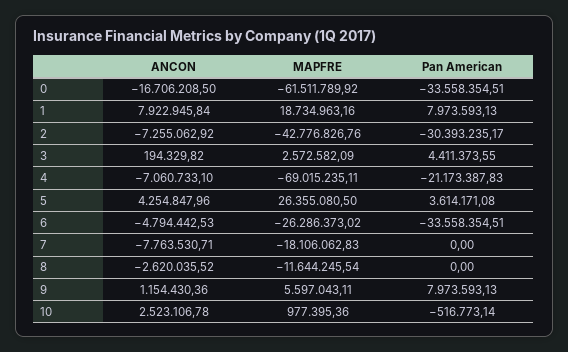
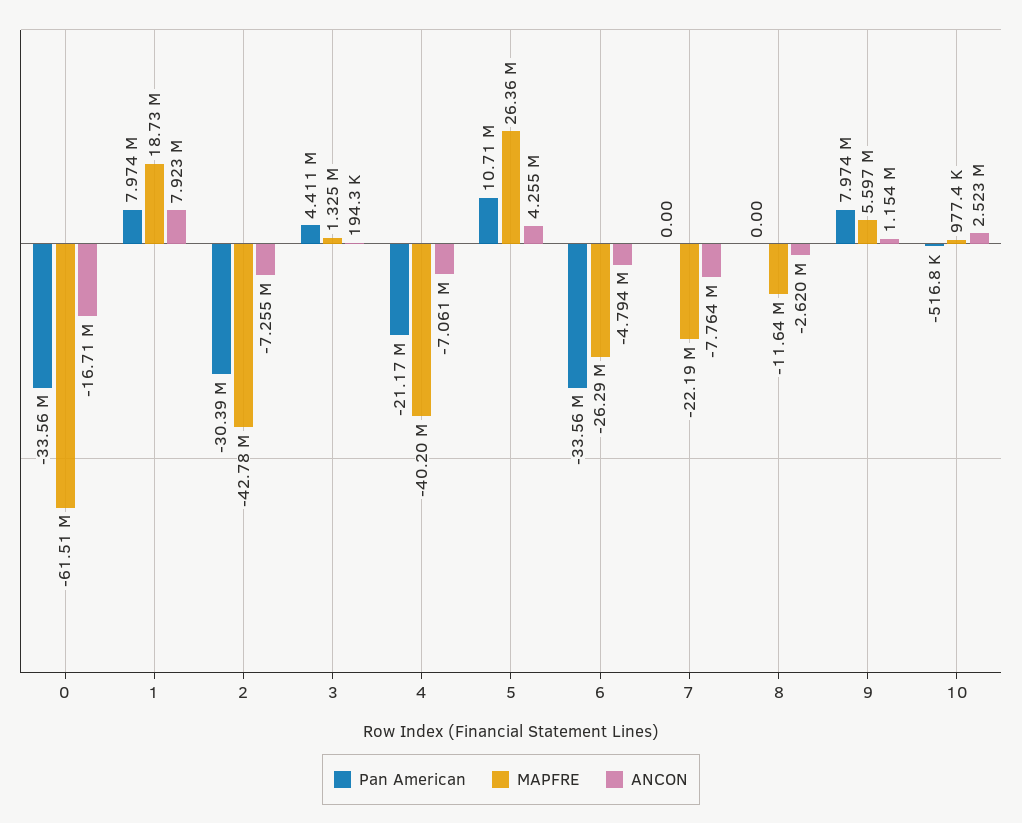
MAPFRE, 3: 2572582.09 -> 1325000
MAPFRE, 4: -69015235.11 -> -40200000
Pan American, 5: 3614171.08 -> 10710000
MAPFRE, 7: -18106062.83 -> -22190000

